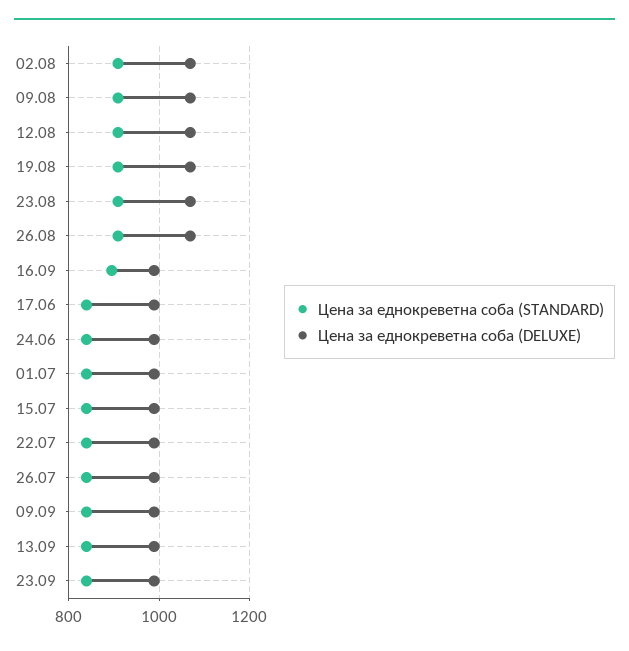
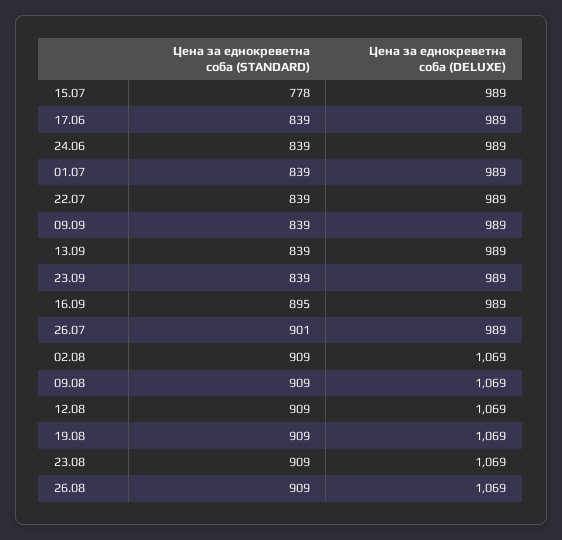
Цена за еднокреветна соба (STANDARD), 15.07: 840 -> 778
Цена за еднокреветна соба (STANDARD), 26.07: 840 -> 901

